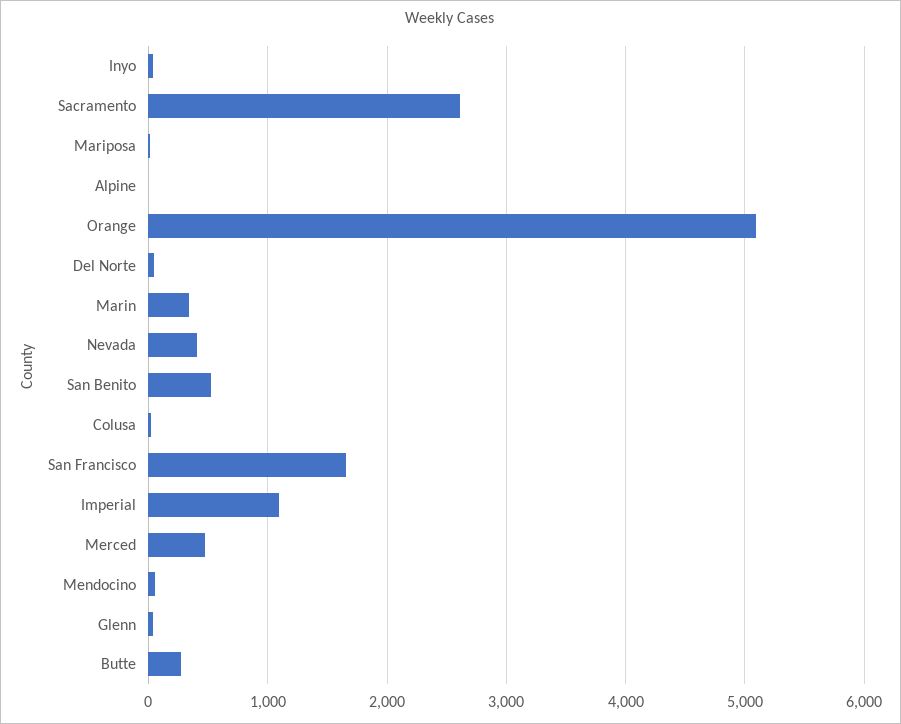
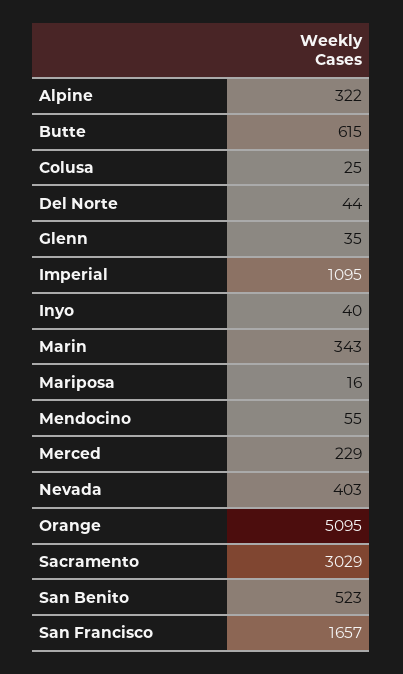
Sacramento: 2600 -> 3029
Alpine: 0 -> 322
Merced: 500 -> 229
Butte: 300 -> 615

